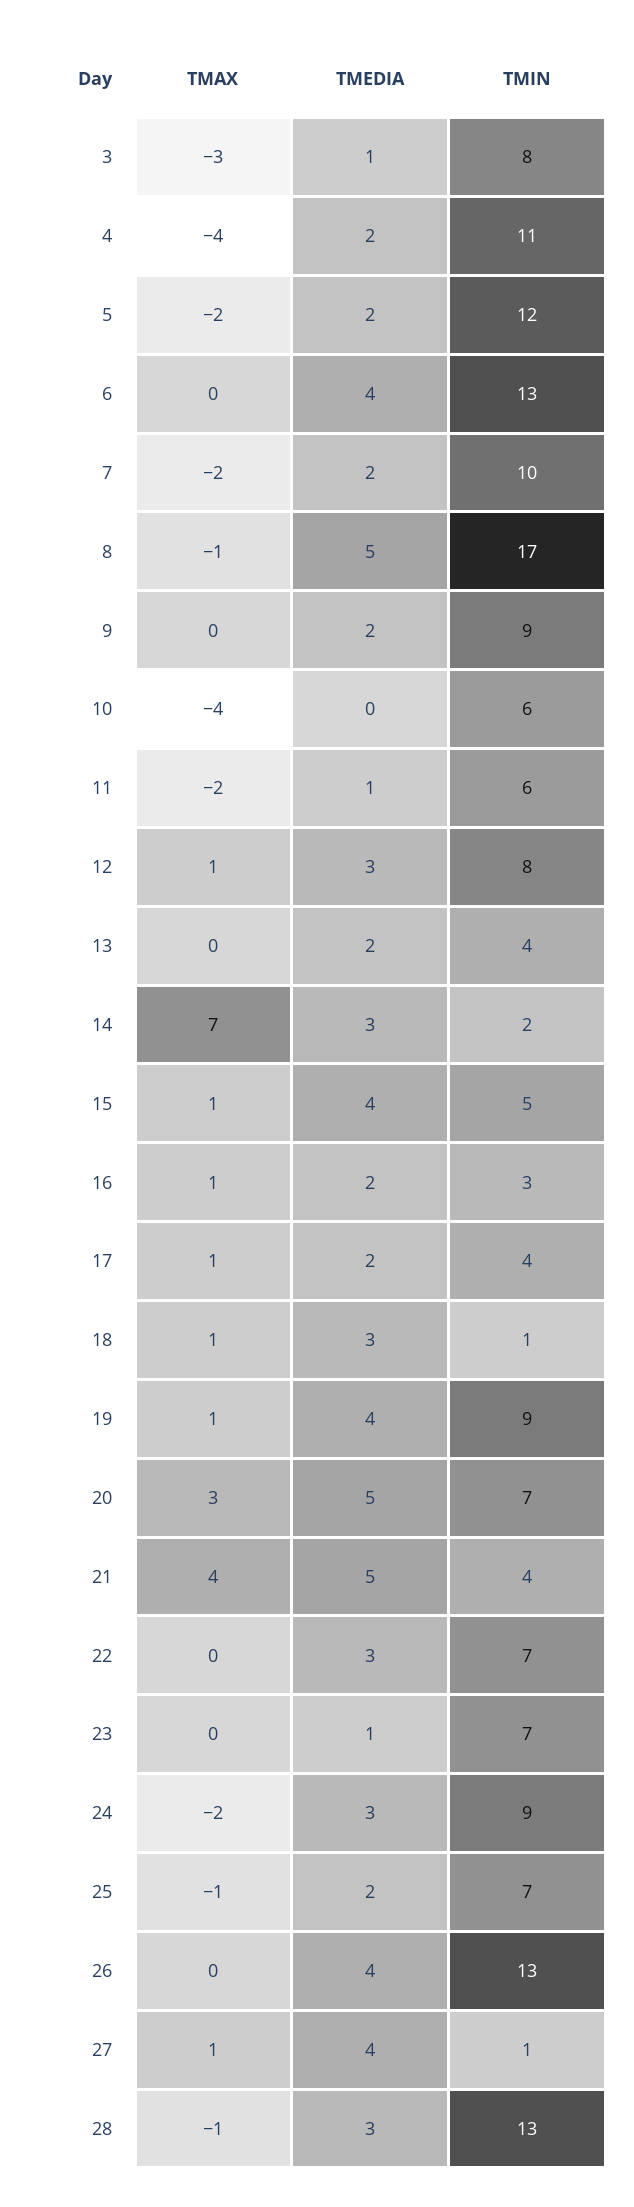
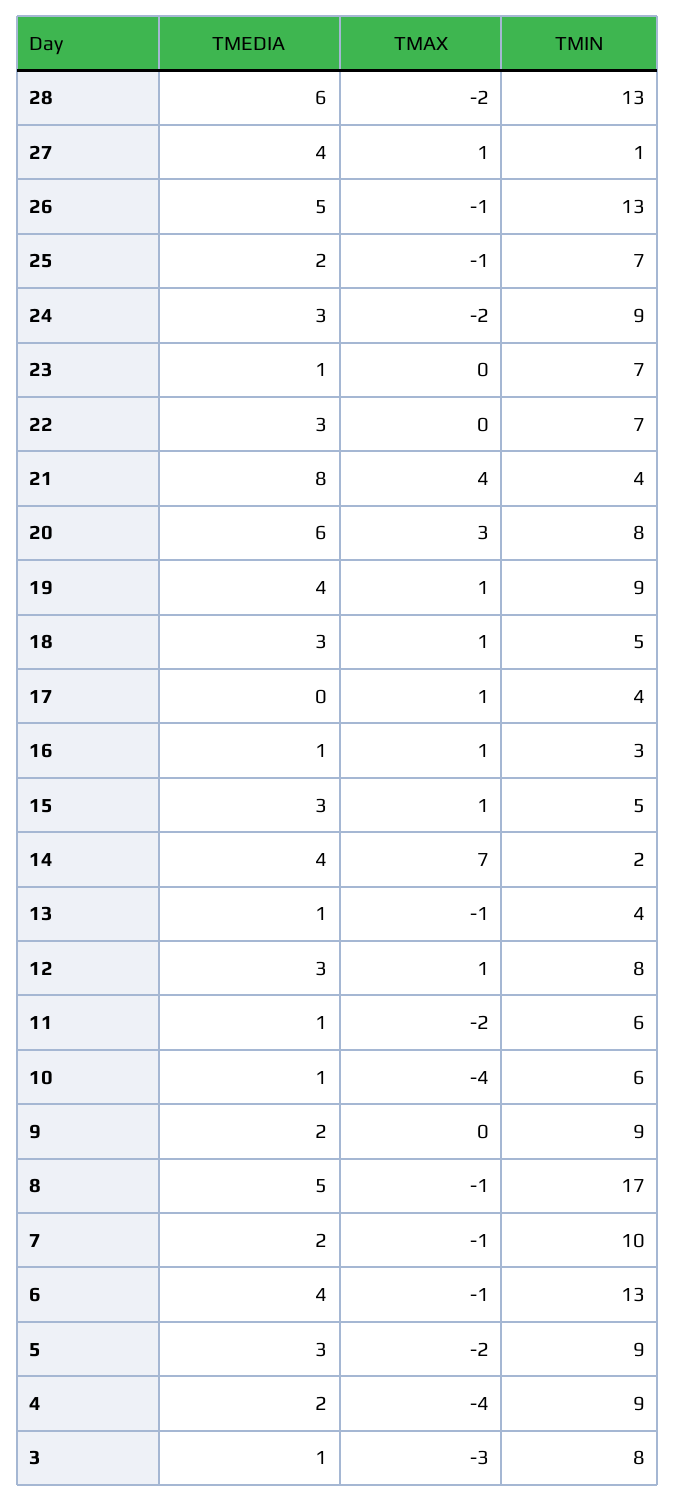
TMIN, 4: 11 -> 9
TMEDIA, 5: 2 -> 3
TMIN, 5: 12 -> 9
TMAX, 6: 0 -> -1
TMAX, 7: -2 -> -1
TMEDIA, 10: 0 -> 1
TMAX, 13: 0 -> -1
TMEDIA, 13: 2 -> 1
TMEDIA, 14: 3 -> 4
TMEDIA, 15: 4 -> 3
TMEDIA, 16: 2 -> 1
TMEDIA, 17: 2 -> 0
TMIN, 18: 1 -> 5
TMEDIA, 20: 5 -> 6
TMIN, 20: 7 -> 8
TMEDIA, 21: 5 -> 8
TMAX, 26: 0 -> -1
TMEDIA, 26: 4 -> 5
TMAX, 28: -1 -> -2
TMEDIA, 28: 3 -> 6

